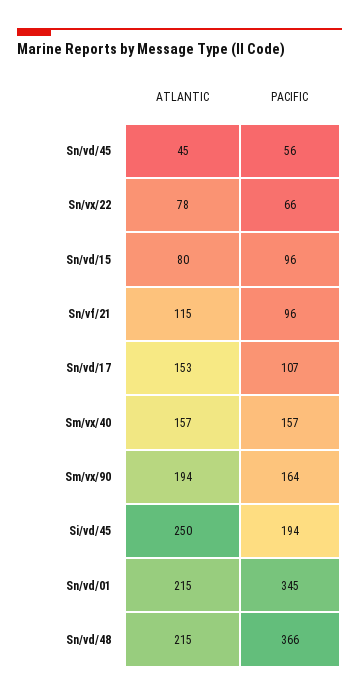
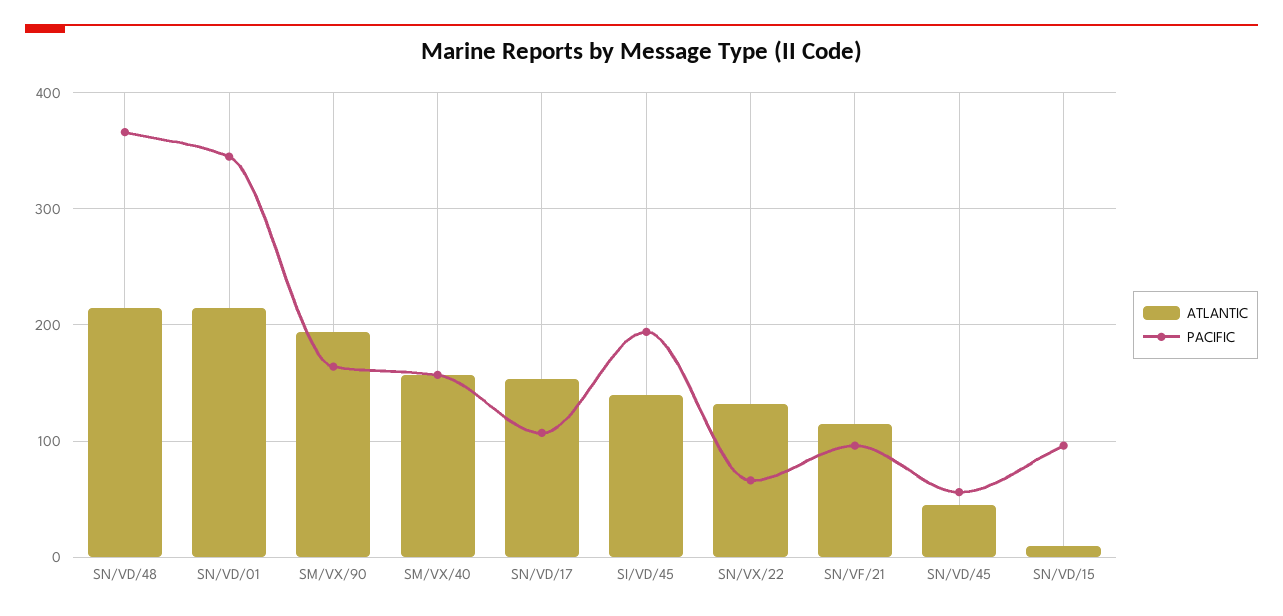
ATLANTIC, Sn/vx/22: 78 -> 130
ATLANTIC, Sn/vd/15: 80 -> 10
ATLANTIC, Si/vd/45: 250 -> 140

